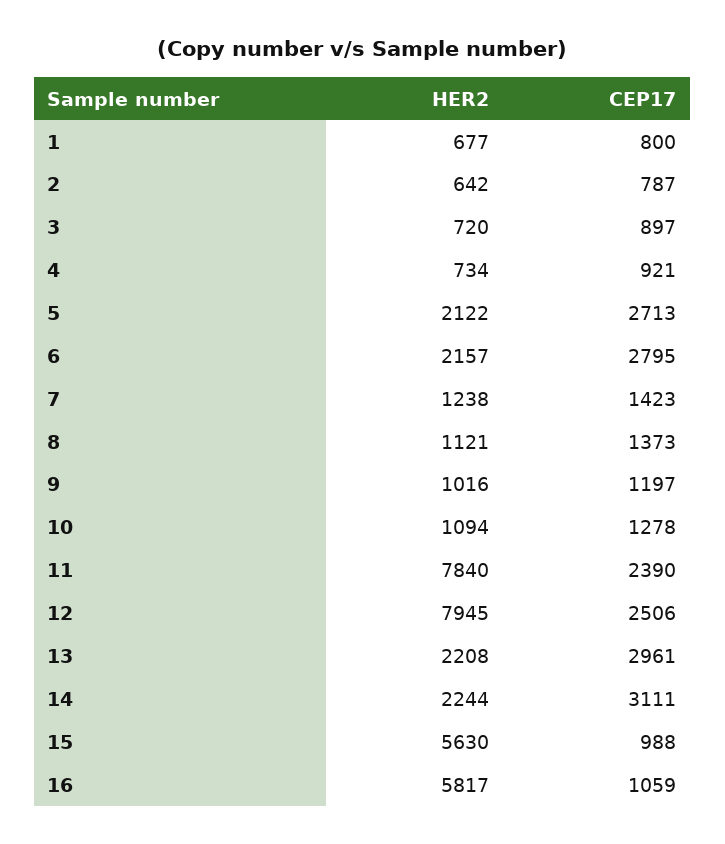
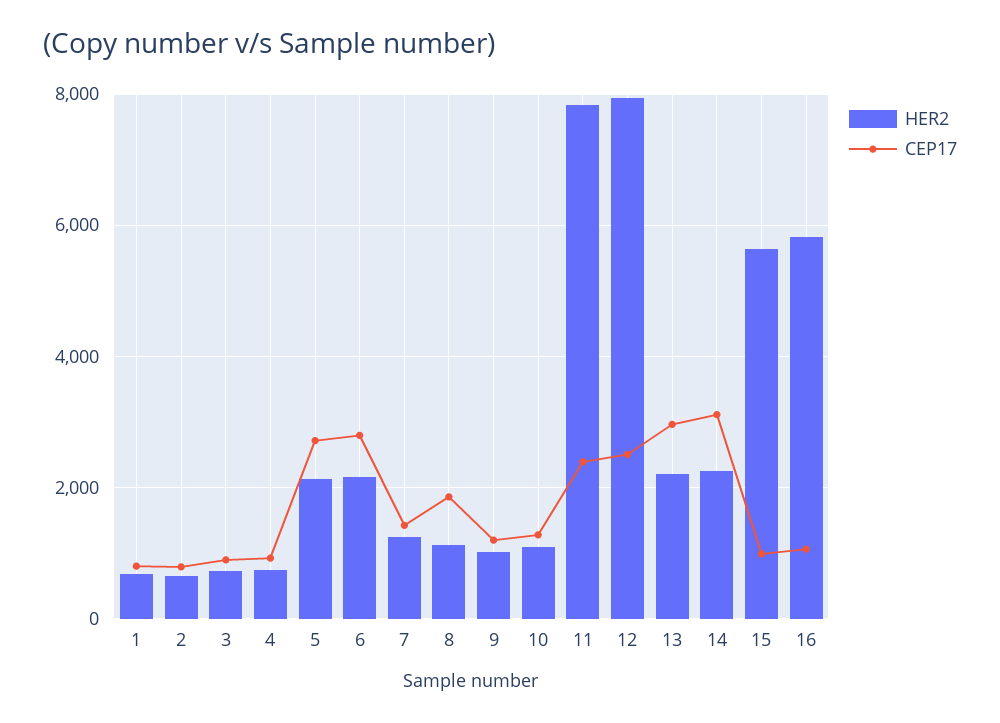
CEP17, 8: 1373 -> 1800

